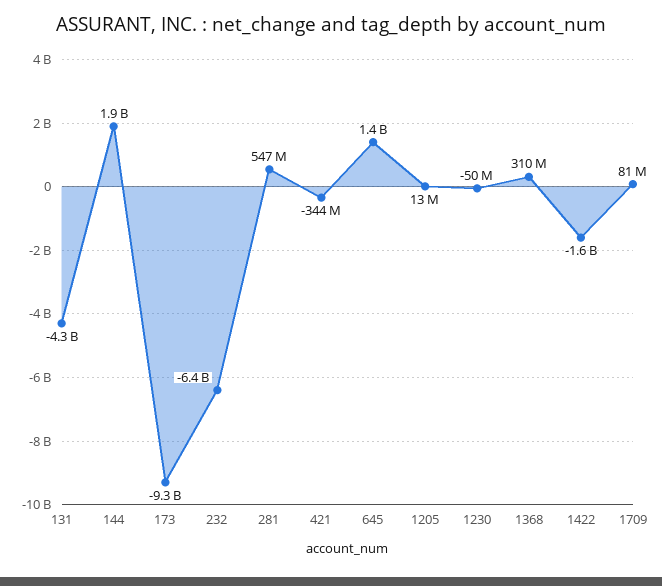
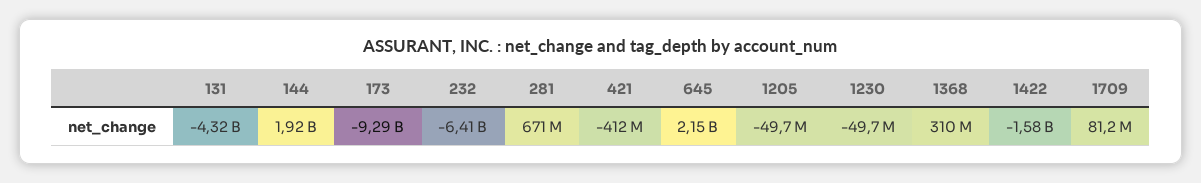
281: 547000000 -> 671000000
421: -344000000 -> -412000000
645: 1400000000 -> 2150000000
1205: 13000000 -> -49700000

